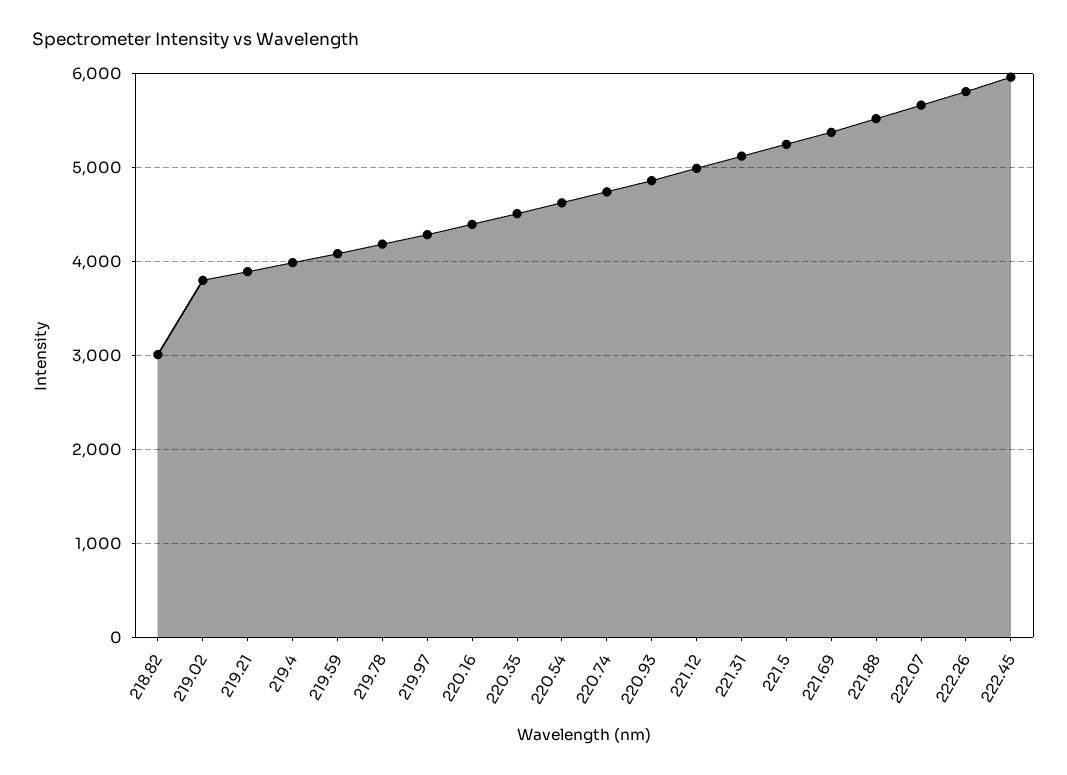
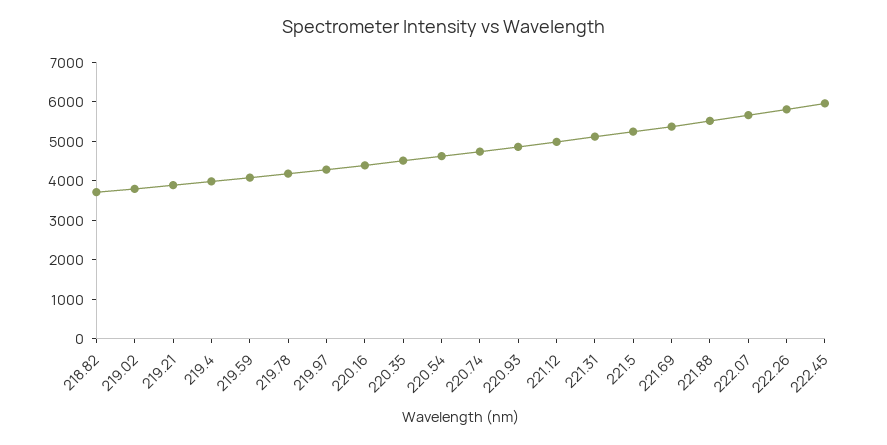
218.82: 3000 -> 3750

